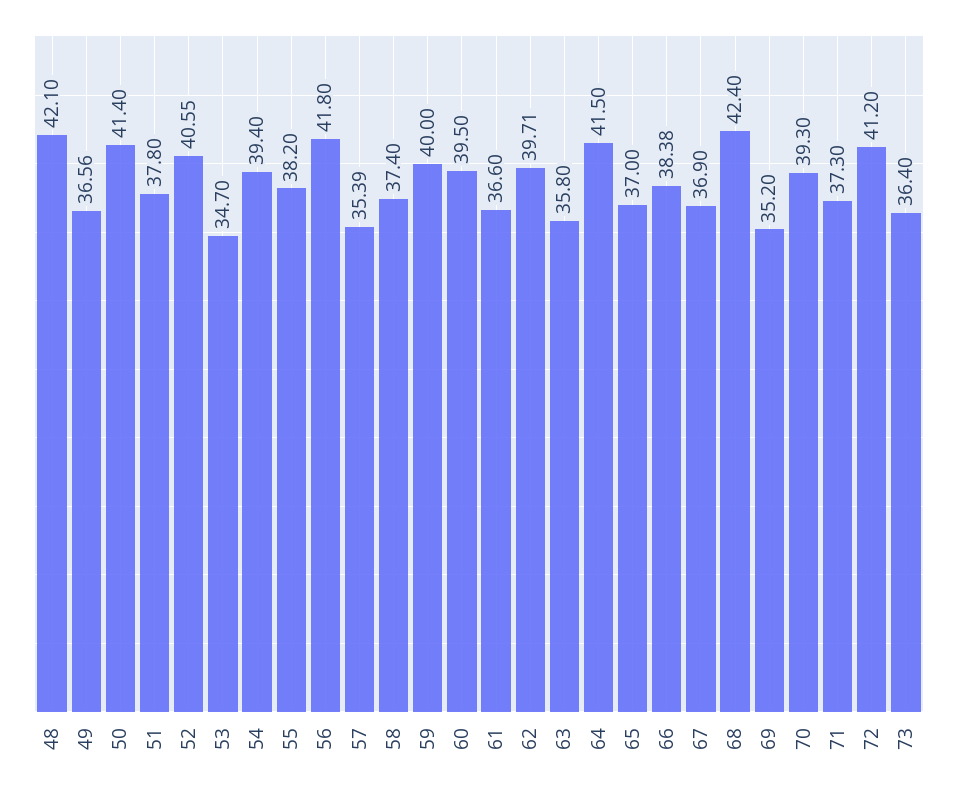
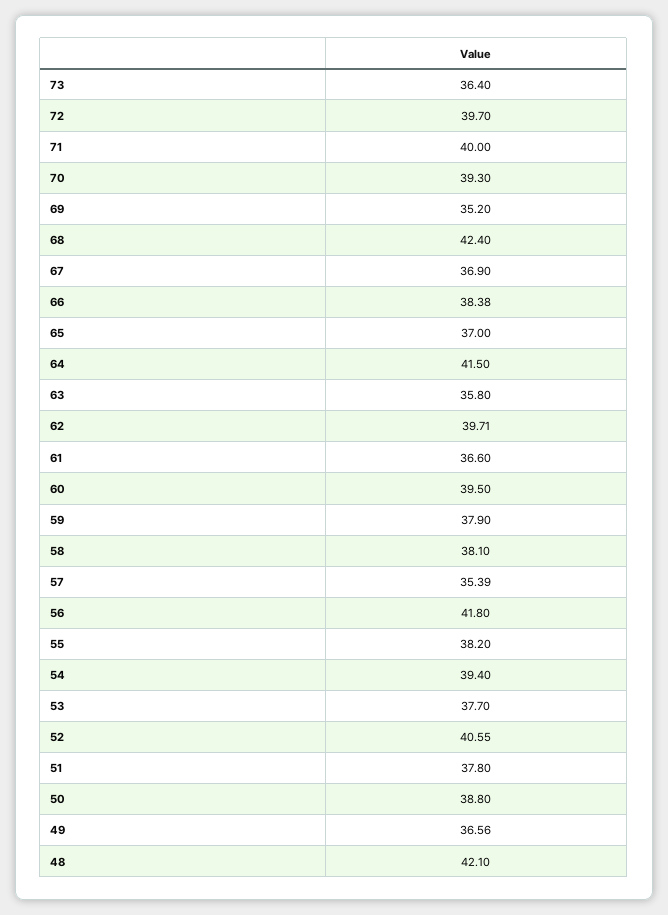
50: 41.4 -> 38.8
53: 34.7 -> 37.7
58: 37.4 -> 38.1
59: 40 -> 37.9
71: 37.3 -> 40
72: 41.2 -> 39.7

